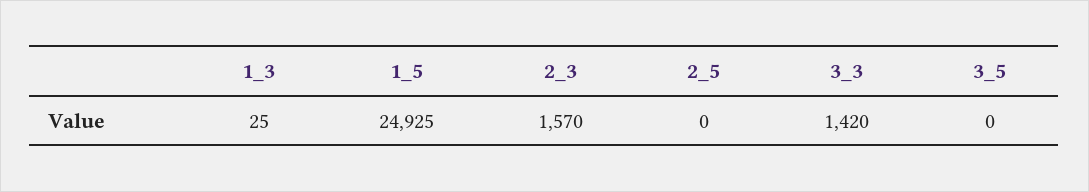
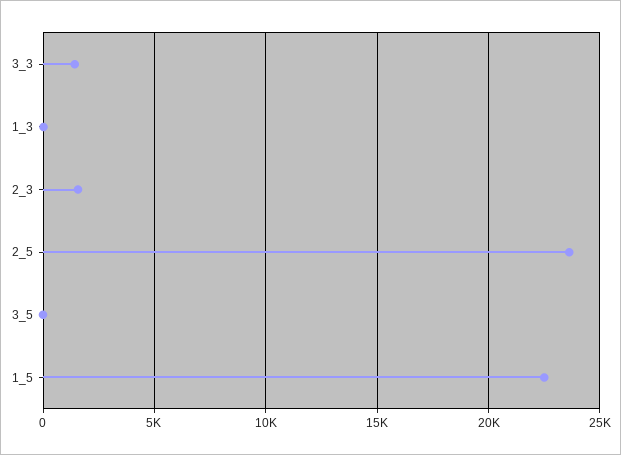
1_5: 24925 -> 22500
2_5: 0 -> 23500

